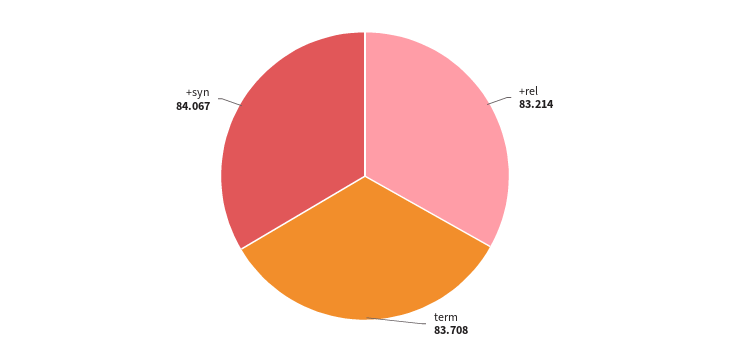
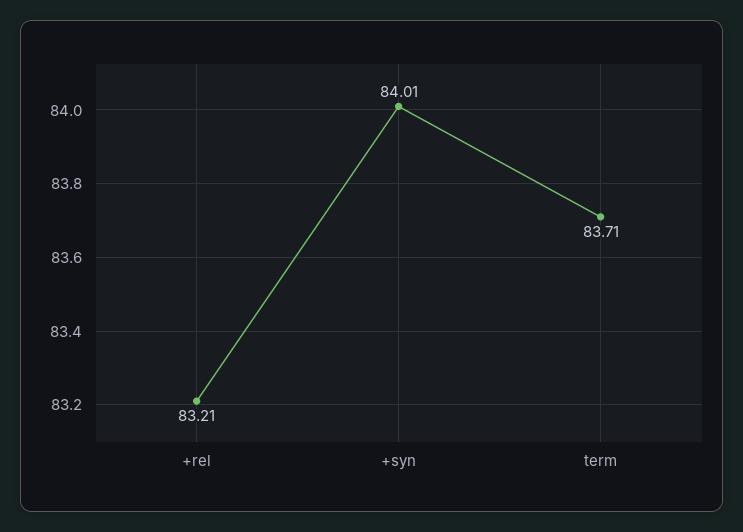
+syn: 84.067 -> 84.01

